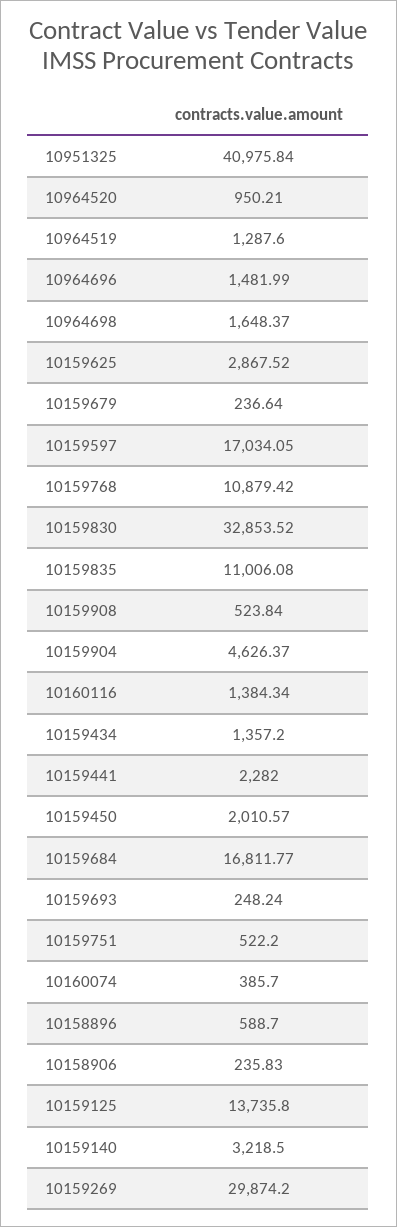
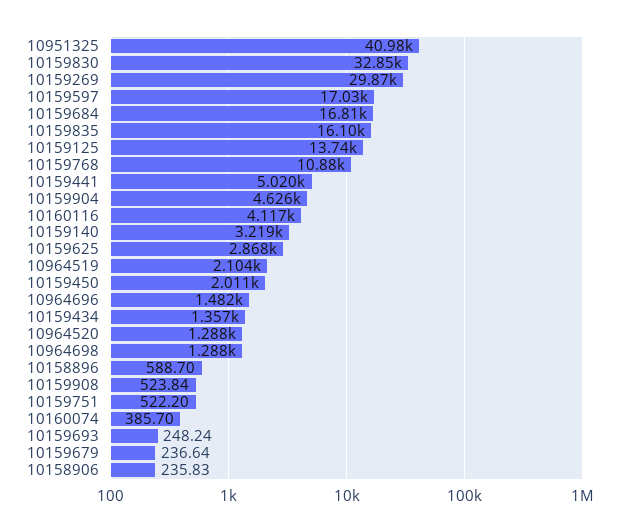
10964520: 950.21 -> 1288
10964519: 1287.6 -> 2104
10964698: 1648.37 -> 1288
10159835: 11006.08 -> 16100
10160116: 1384.34 -> 4117
10159441: 2282 -> 5020

